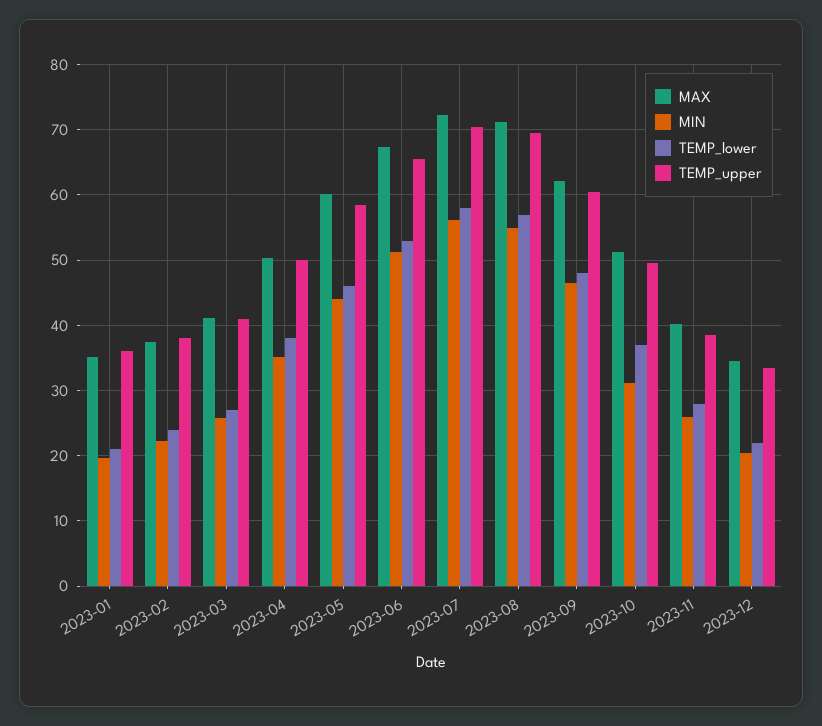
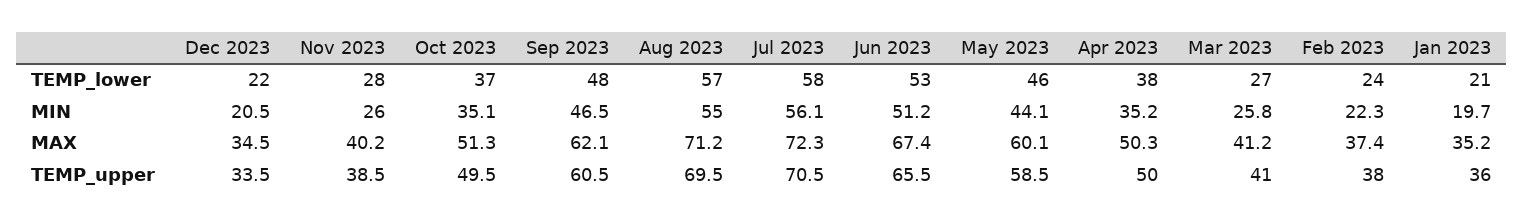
MIN, 2023-10: 31 -> 35.1

